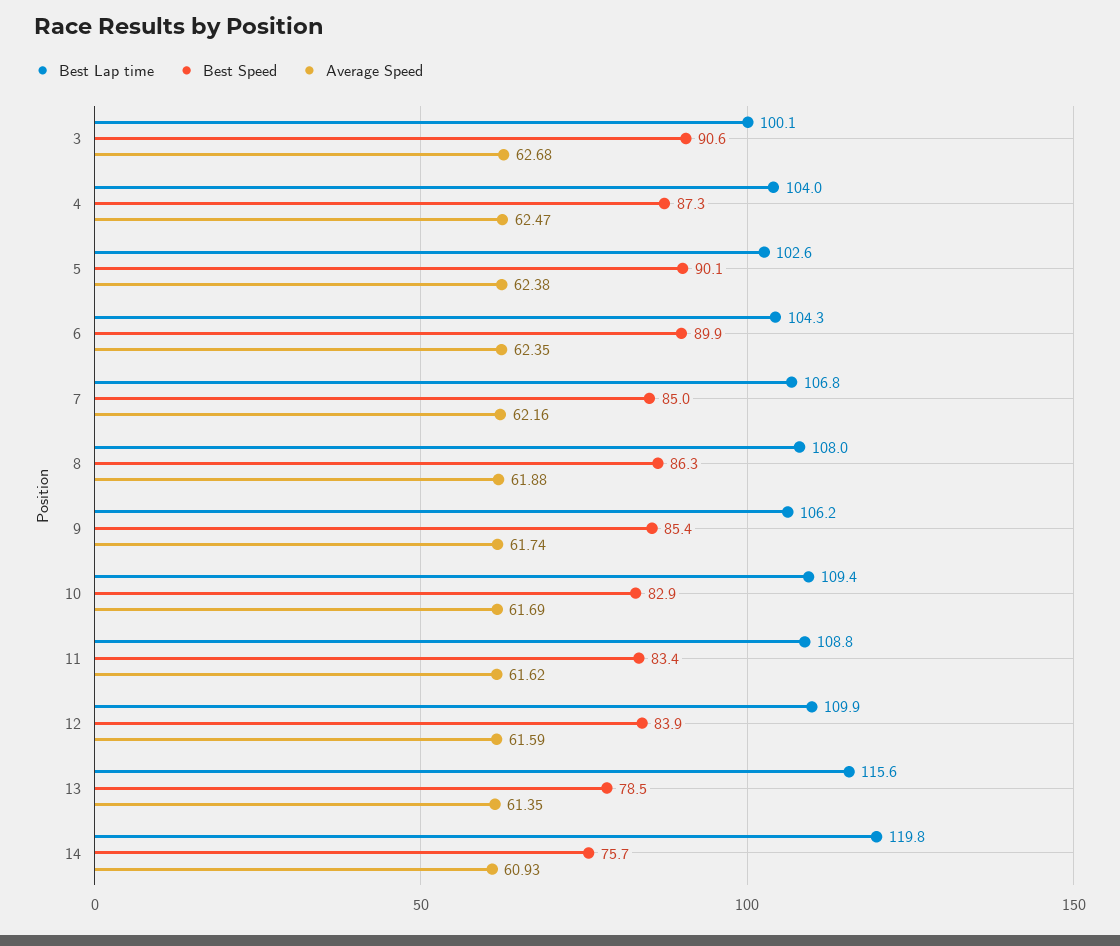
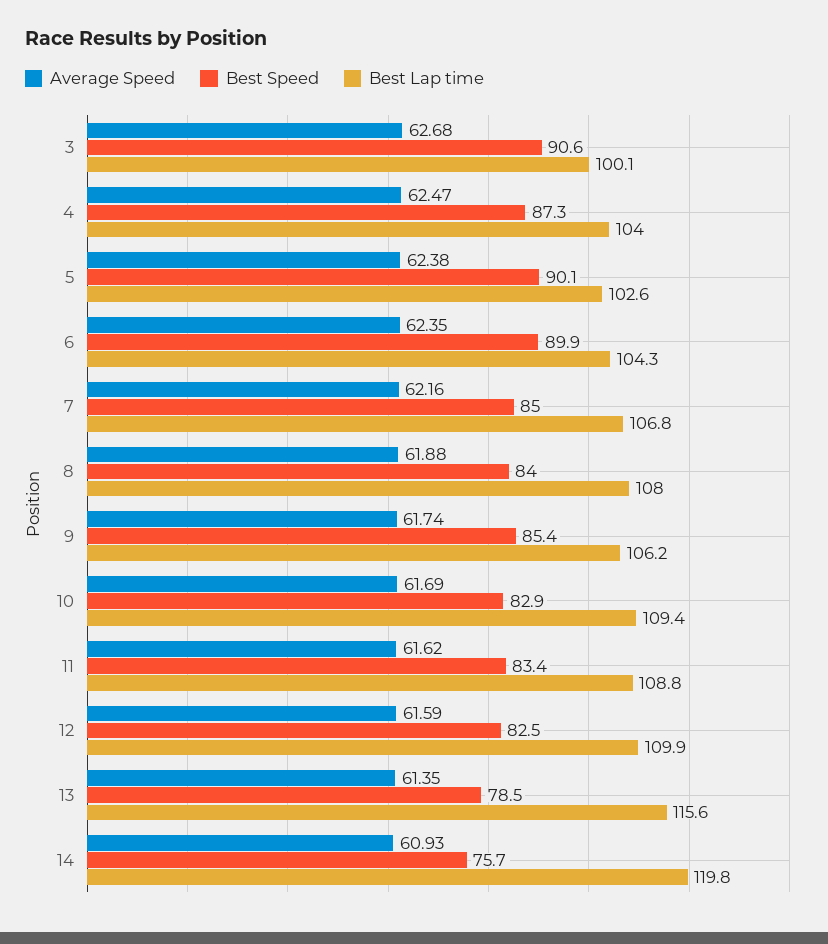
Best Speed, 8: 86.3 -> 84
Best Speed, 12: 83.9 -> 82.5

